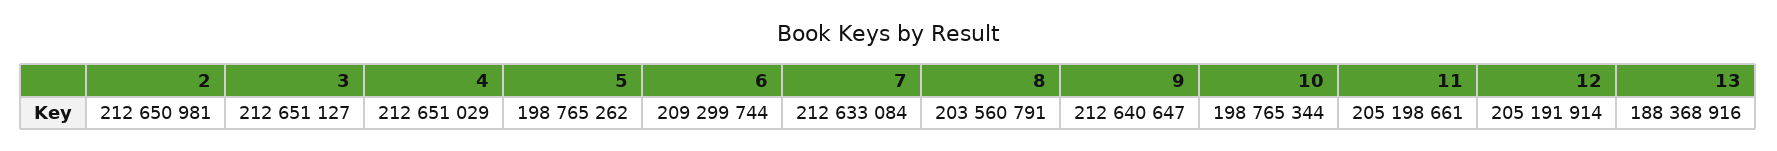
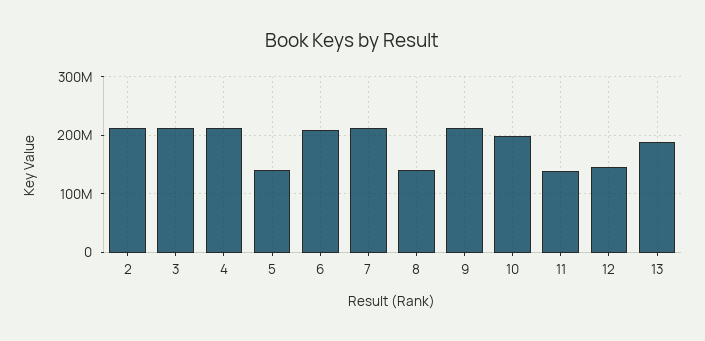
5: 198765262 -> 140000000
8: 203560791 -> 140000000
11: 205198661 -> 140000000
12: 205191914 -> 140000000

